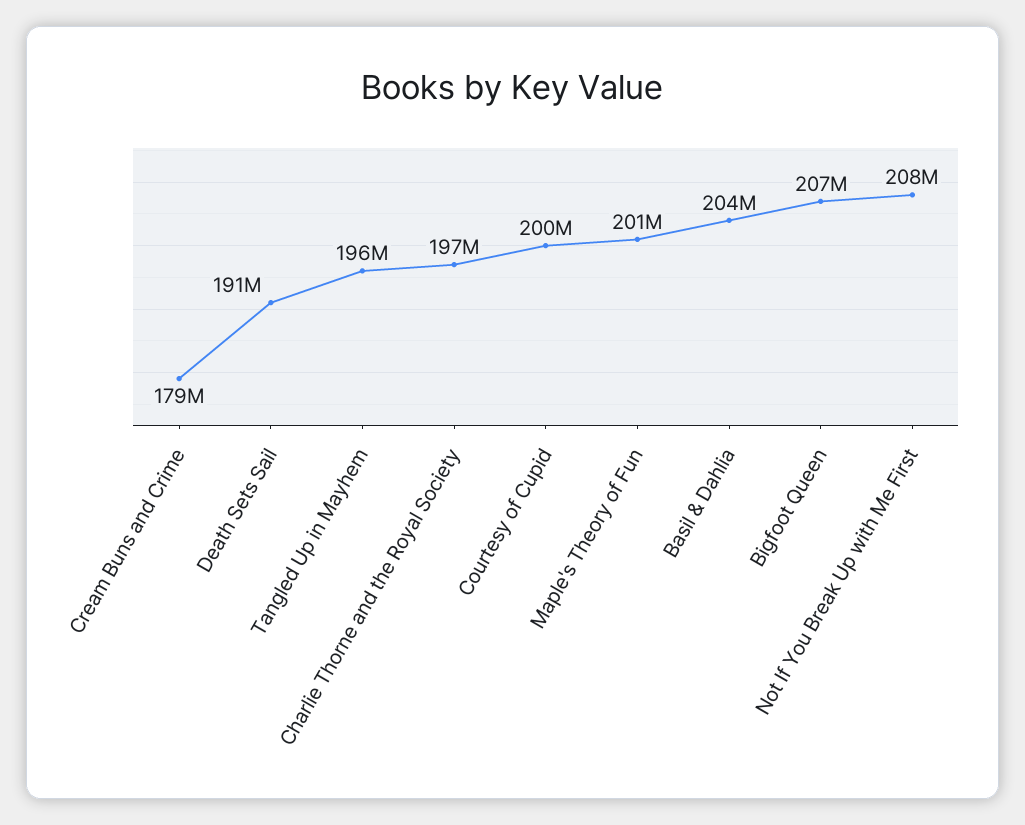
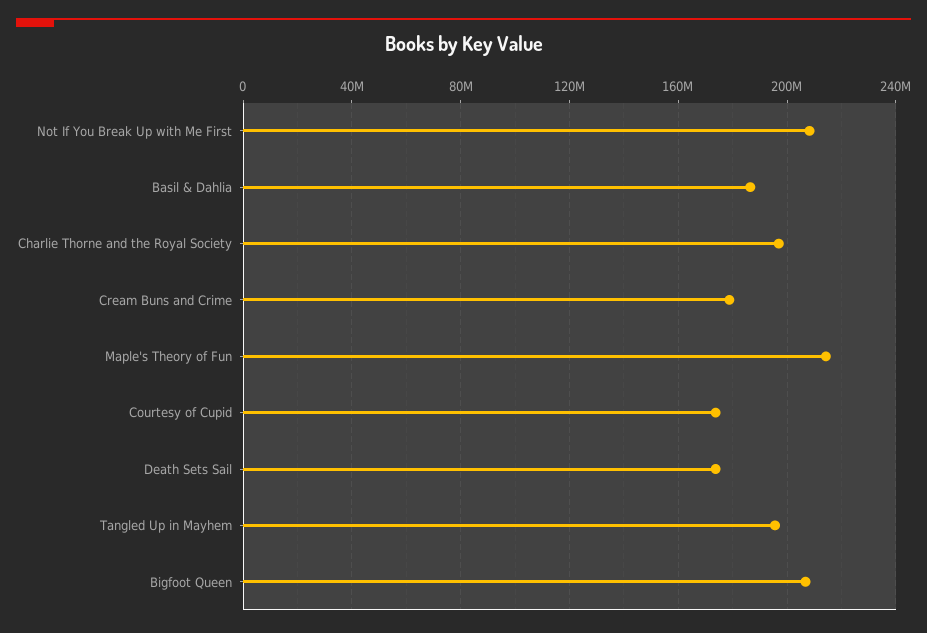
Death Sets Sail: 191000000 -> 175000000
Courtesy of Cupid: 200000000 -> 175000000
Maple's Theory of Fun: 201000000 -> 215000000
Basil & Dahlia: 204000000 -> 185000000

